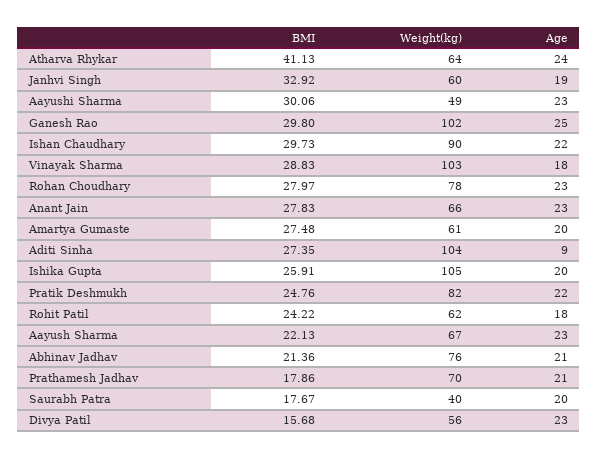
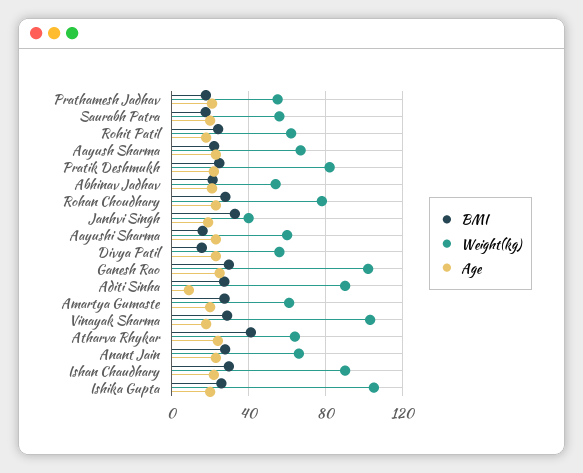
Weight(kg), Janhvi Singh: 60 -> 40
BMI, Aayushi Sharma: 30.06 -> 15
Weight(kg), Aayushi Sharma: 49 -> 60
Weight(kg), Aditi Sinha: 104 -> 90
Weight(kg), Abhinav Jadhav: 76 -> 55
Weight(kg), Prathamesh Jadhav: 70 -> 55
Weight(kg), Saurabh Patra: 40 -> 55

